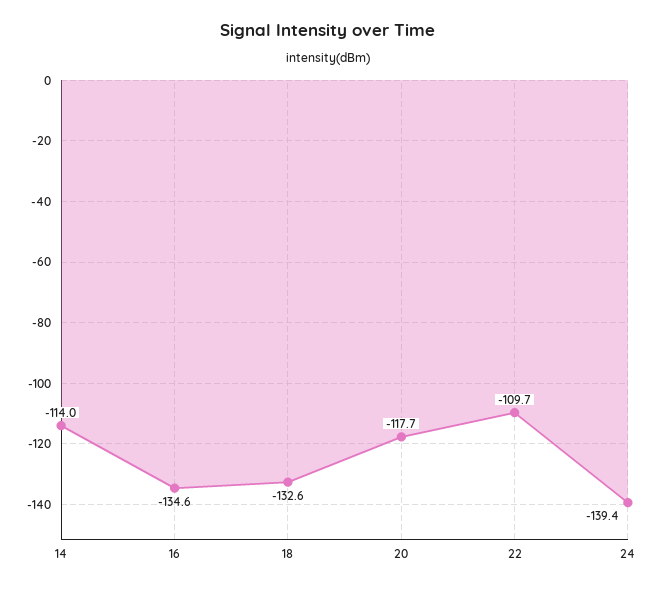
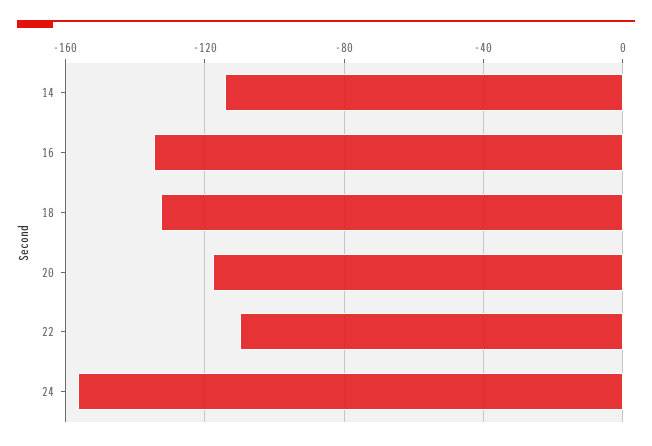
24: -139.4 -> -155

